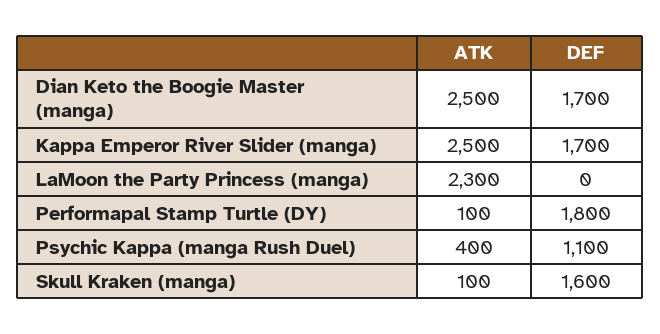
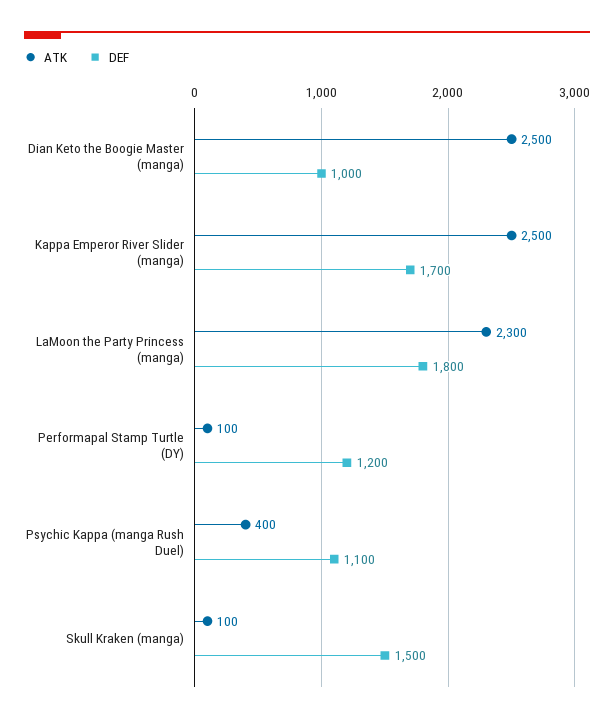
DEF, Dian Keto the Boogie Master (manga): 1700 -> 1000
DEF, LaMoon the Party Princess (manga): 0 -> 1800
DEF, Performapal Stamp Turtle (DY): 1800 -> 1200
DEF, Skull Kraken (manga): 1600 -> 1500

